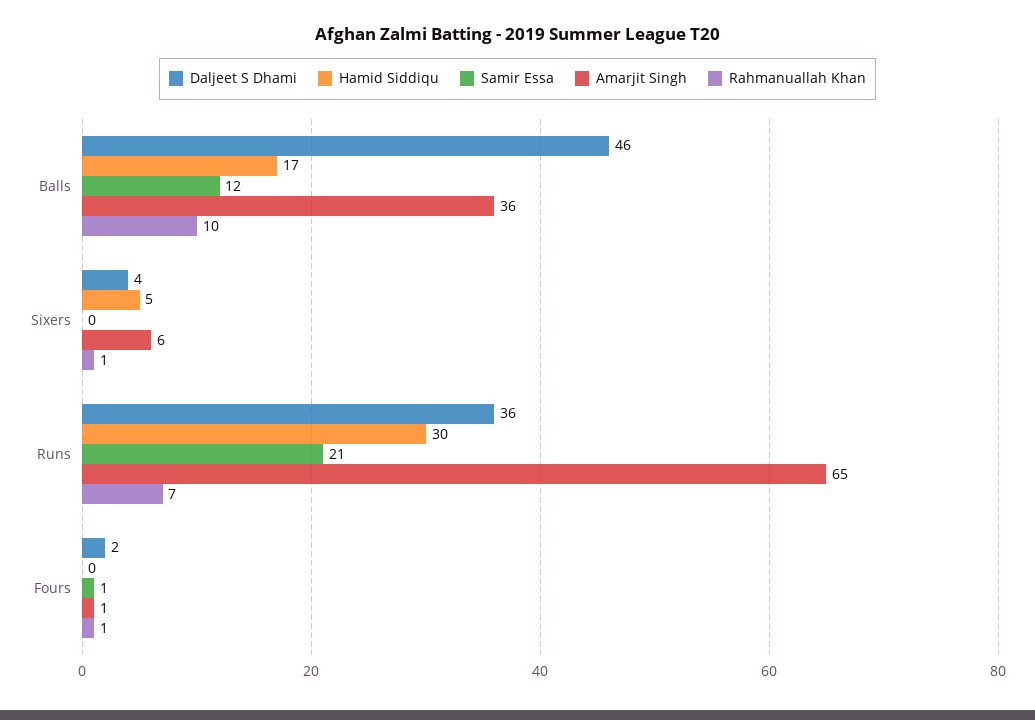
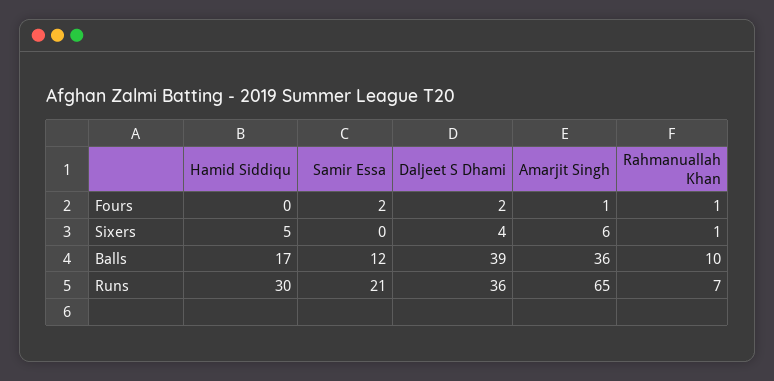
Daljeet S Dhami, Balls: 46 -> 39
Samir Essa, Fours: 1 -> 2

